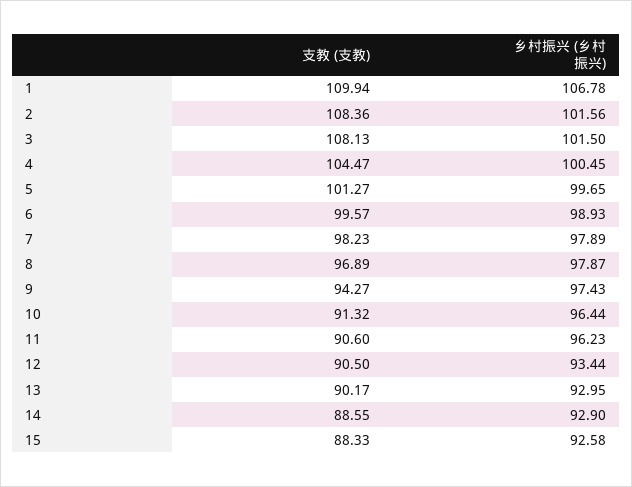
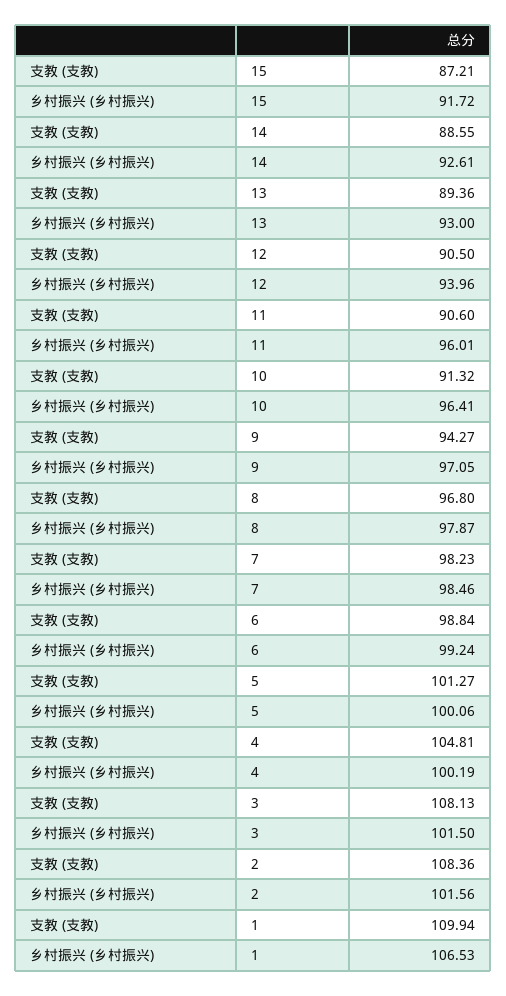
乡村振兴 (乡村振兴), 1: 106.78 -> 106.53
支教 (支教), 4: 104.47 -> 104.81
乡村振兴 (乡村振兴), 4: 100.45 -> 100.19
乡村振兴 (乡村振兴), 5: 99.65 -> 100.06
支教 (支教), 6: 99.57 -> 98.84
乡村振兴 (乡村振兴), 6: 98.93 -> 99.24
乡村振兴 (乡村振兴), 7: 97.89 -> 98.46
支教 (支教), 8: 96.89 -> 96.8
乡村振兴 (乡村振兴), 9: 97.43 -> 97.05
乡村振兴 (乡村振兴), 10: 96.44 -> 96.41
乡村振兴 (乡村振兴), 11: 96.23 -> 96.01
乡村振兴 (乡村振兴), 12: 93.44 -> 93.96
支教 (支教), 13: 90.17 -> 89.36
乡村振兴 (乡村振兴), 13: 92.95 -> 93
乡村振兴 (乡村振兴), 14: 92.9 -> 92.61
支教 (支教), 15: 88.33 -> 87.21
乡村振兴 (乡村振兴), 15: 92.58 -> 91.72

